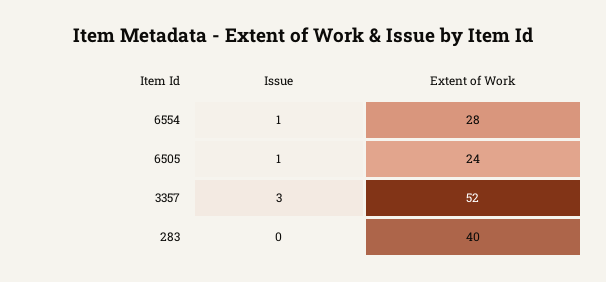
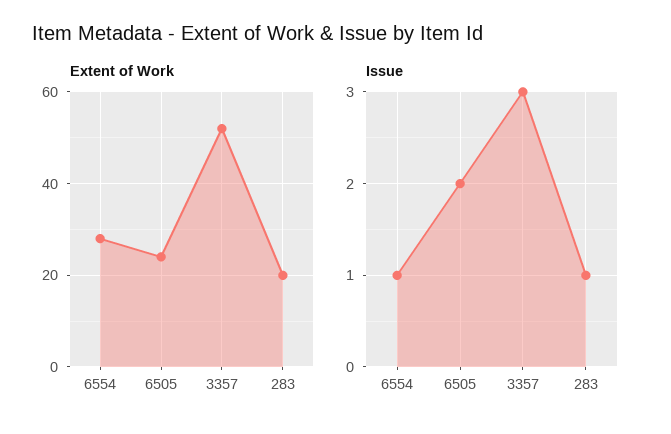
Issue, 6505: 1 -> 2
Issue, 283: 0 -> 1
Extent of Work, 283: 40 -> 20

